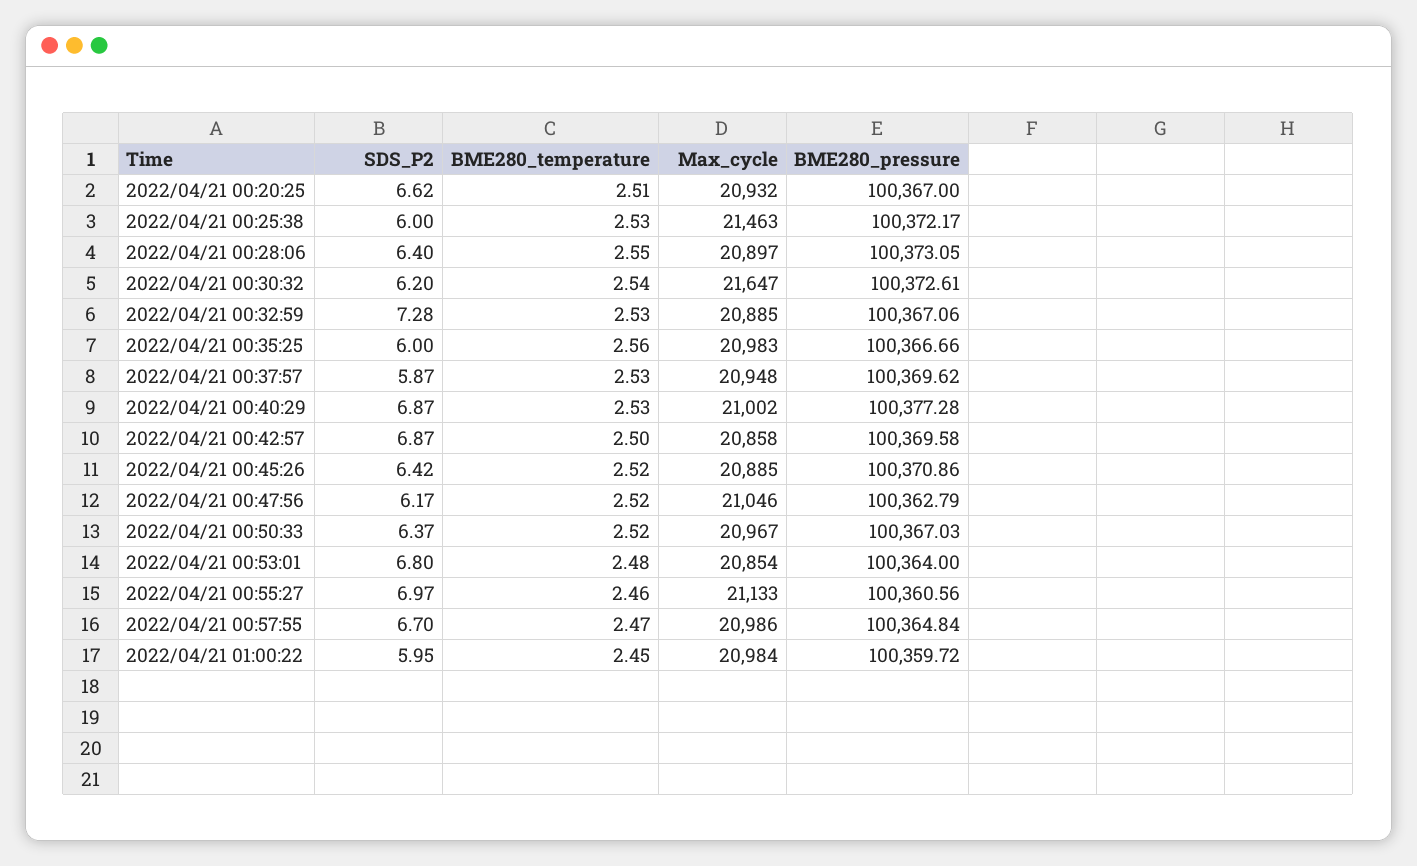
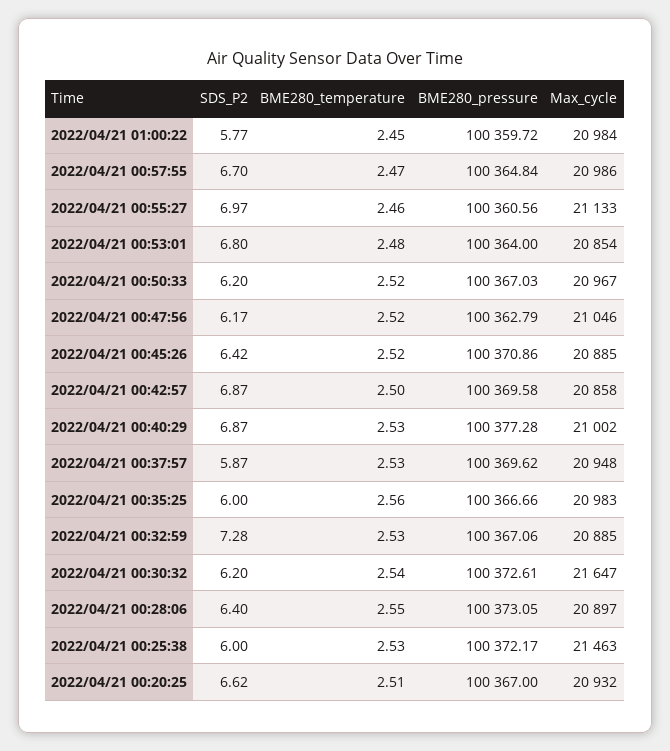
SDS_P2, 2022/04/21 00:50:33: 6.37 -> 6.2
SDS_P2, 2022/04/21 01:00:22: 5.95 -> 5.77

